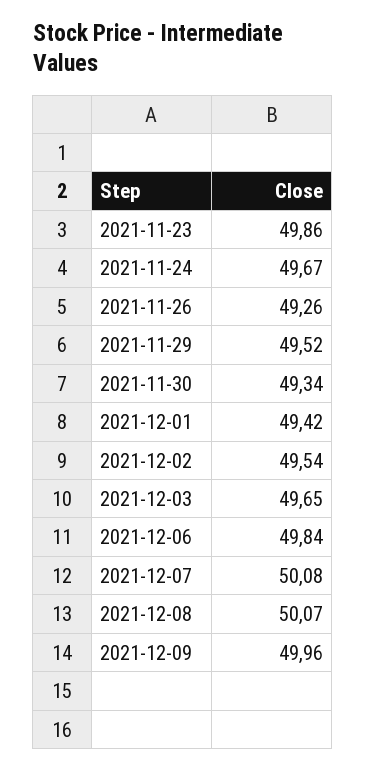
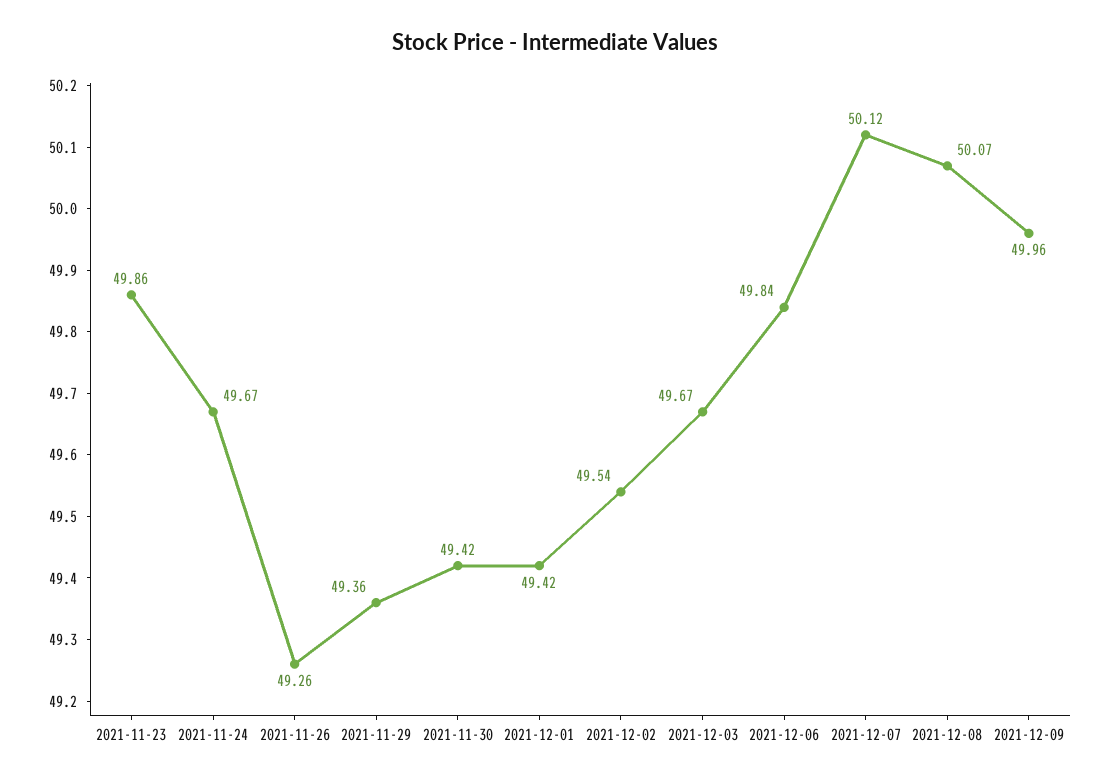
2021-11-29: 49.52 -> 49.36
2021-11-30: 49.34 -> 49.42
2021-12-03: 49.65 -> 49.67
2021-12-07: 50.08 -> 50.12

